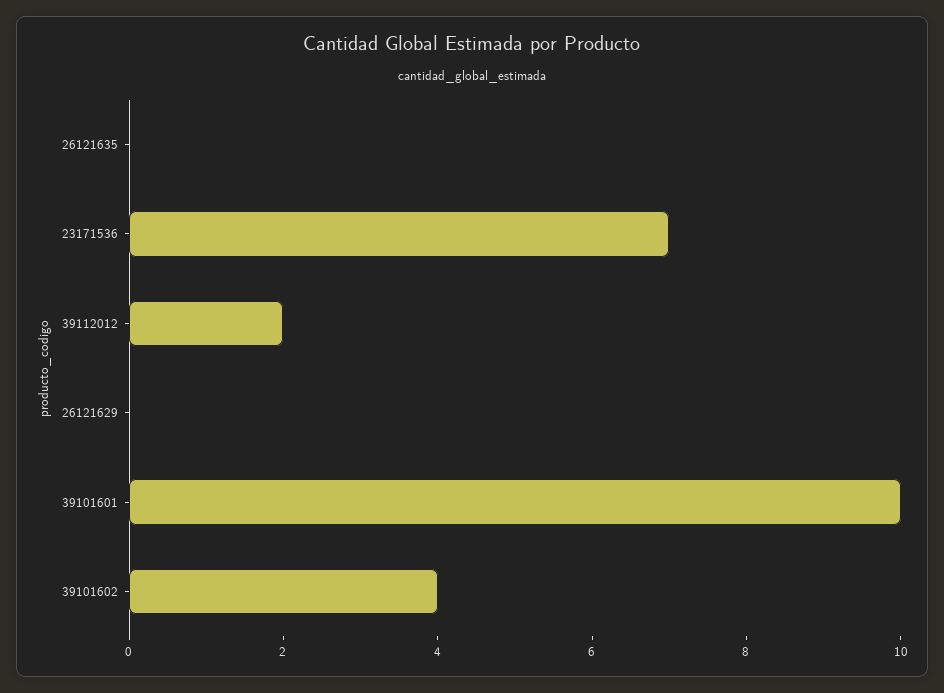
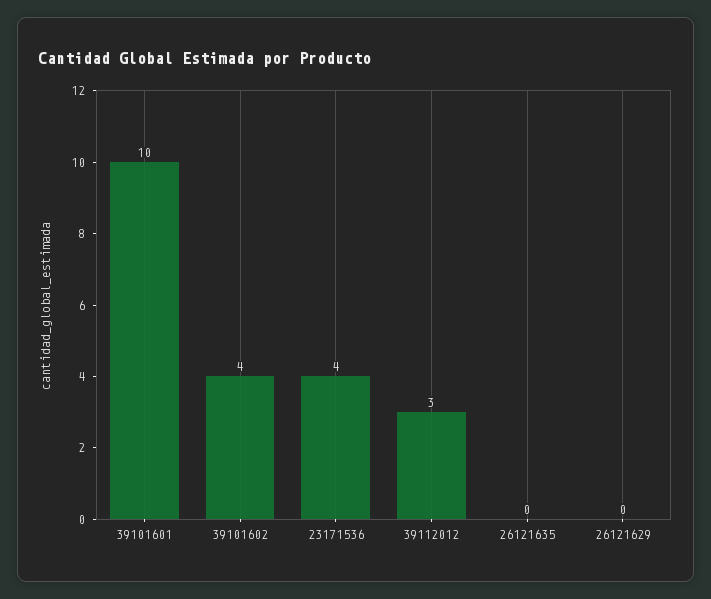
23171536: 7 -> 4
39112012: 2 -> 3

